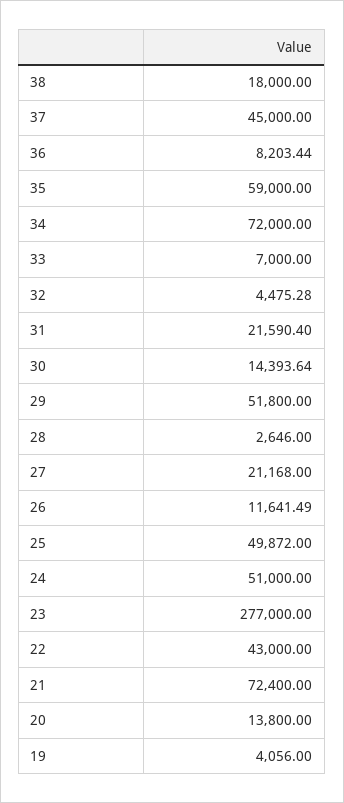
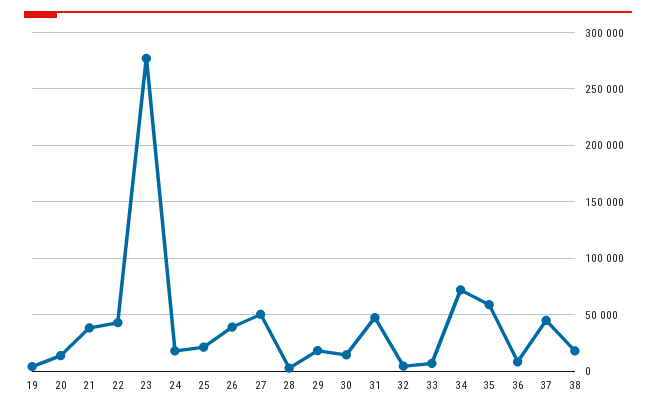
31: 21590.4 -> 50000
29: 51800 -> 20000
27: 21168 -> 50000
26: 11641.49 -> 40000
25: 49872 -> 20000
24: 51000 -> 20000
21: 72400 -> 40000

